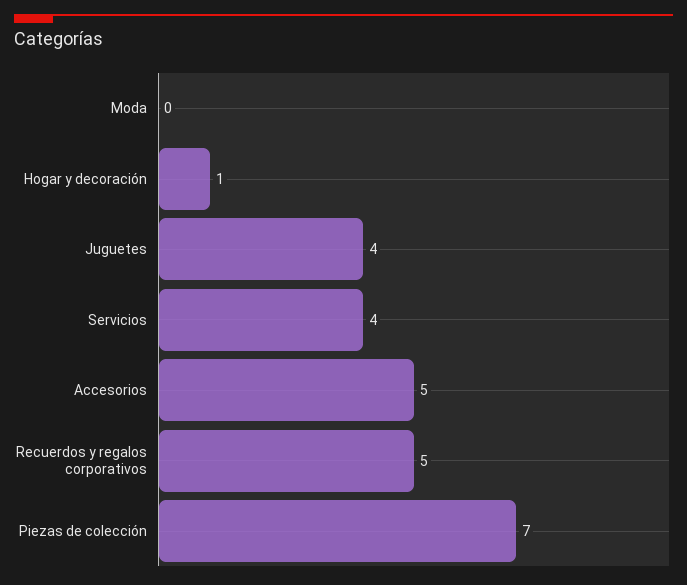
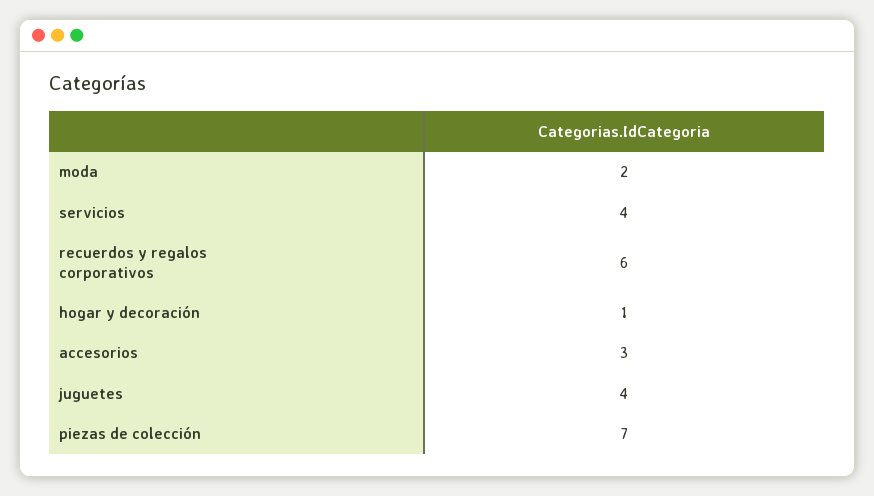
Moda: 0 -> 2
Accesorios: 5 -> 3
Recuerdos y regalos corporativos: 5 -> 6

